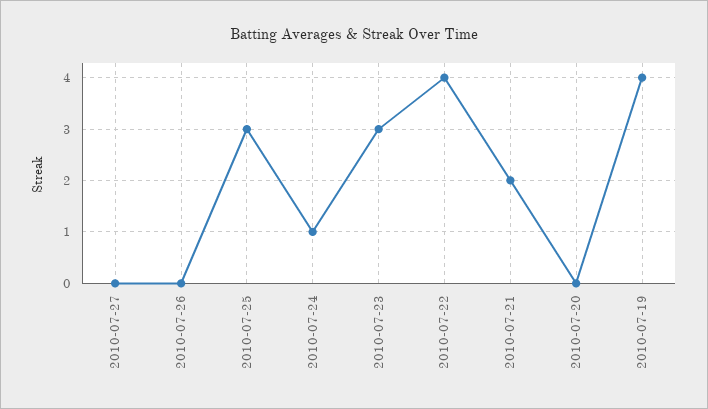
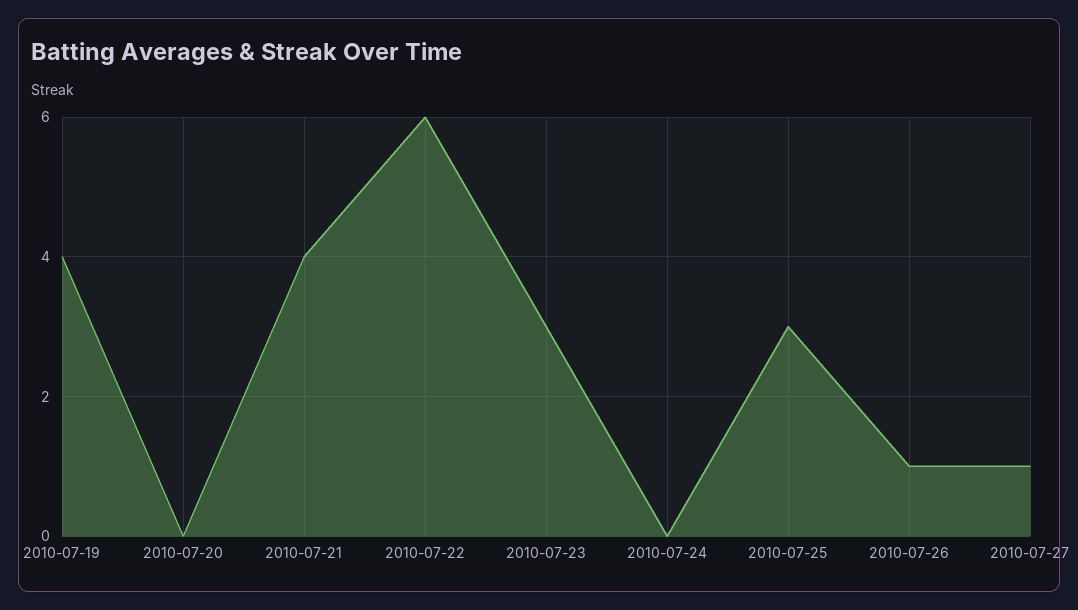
2010-07-27: 0 -> 1
2010-07-26: 0 -> 1
2010-07-24: 1 -> 0
2010-07-22: 4 -> 6
2010-07-21: 2 -> 4

